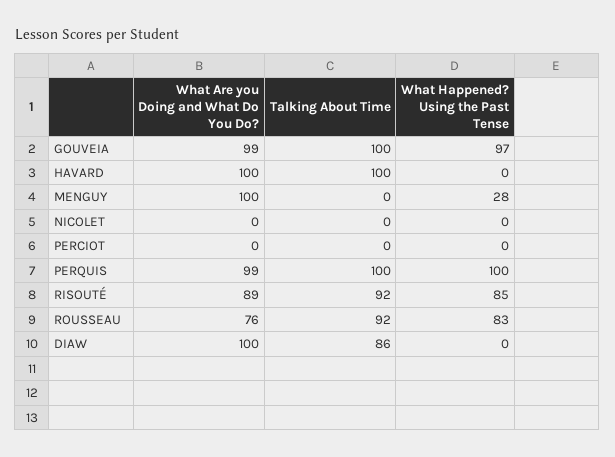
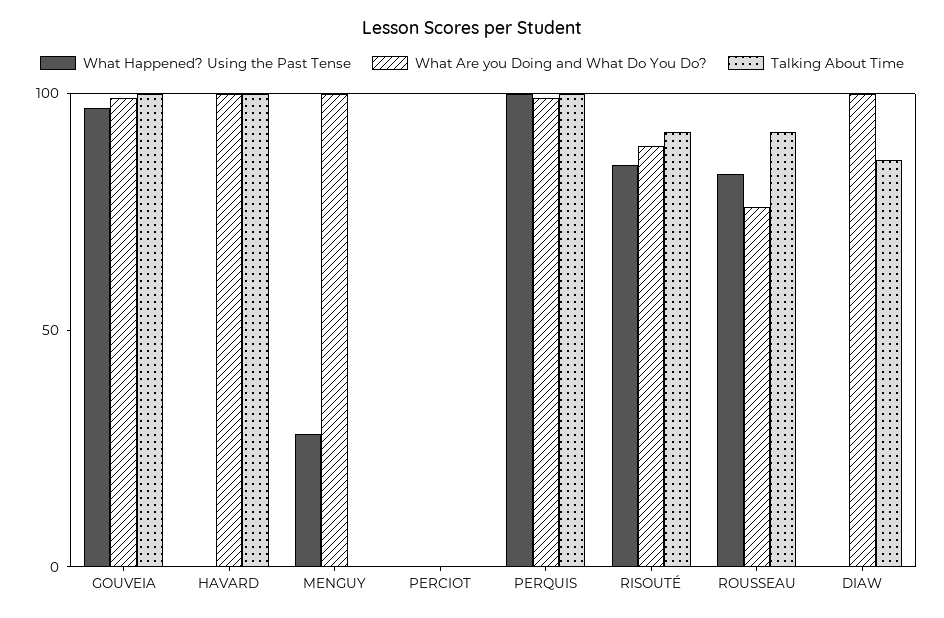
What Are you Doing and What Do You Do?, NICOLET: 0 -> none
Talking About Time, NICOLET: 0 -> none
What Happened? Using the Past Tense, NICOLET: 0 -> none

